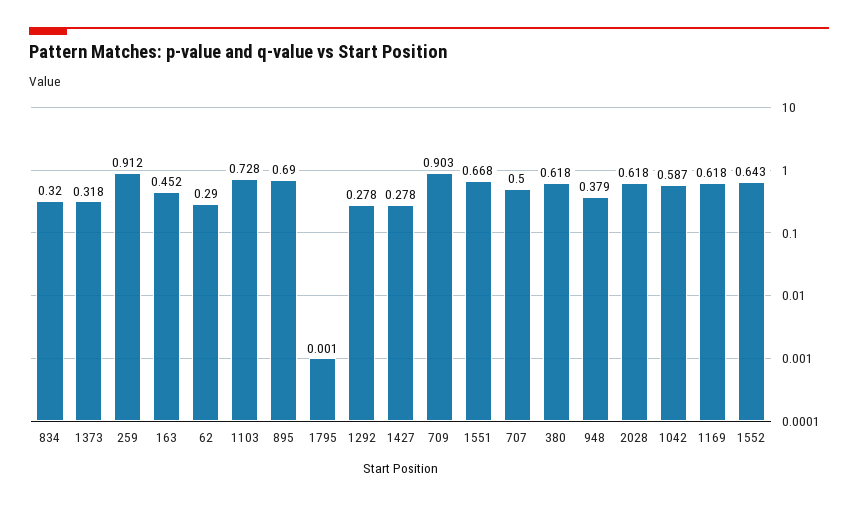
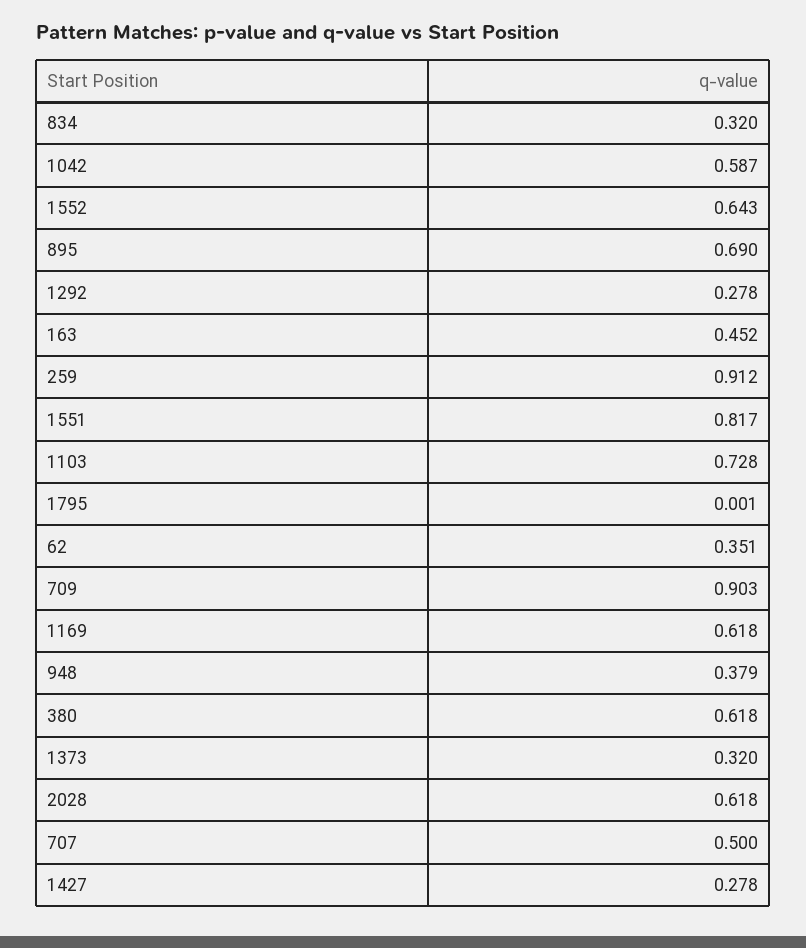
1373: 0.318 -> 0.32
62: 0.29 -> 0.351
1551: 0.668 -> 0.817

